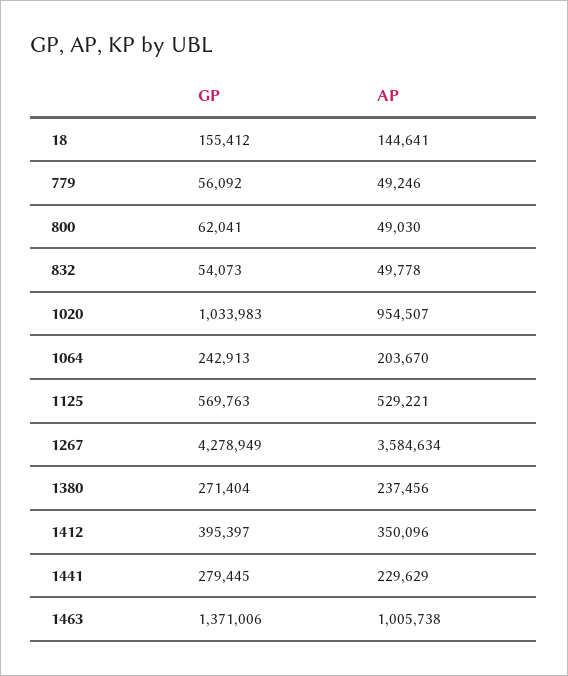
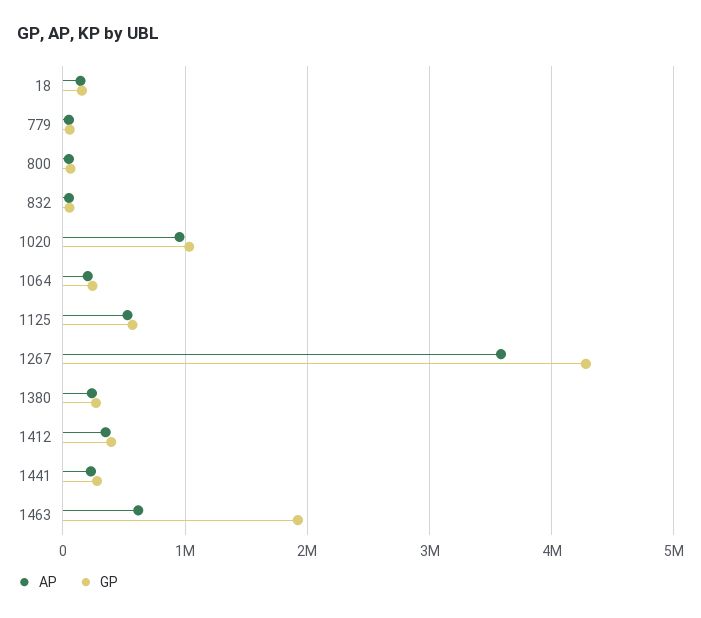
GP, 1463: 1371006 -> 1900000
AP, 1463: 1005738 -> 600000

